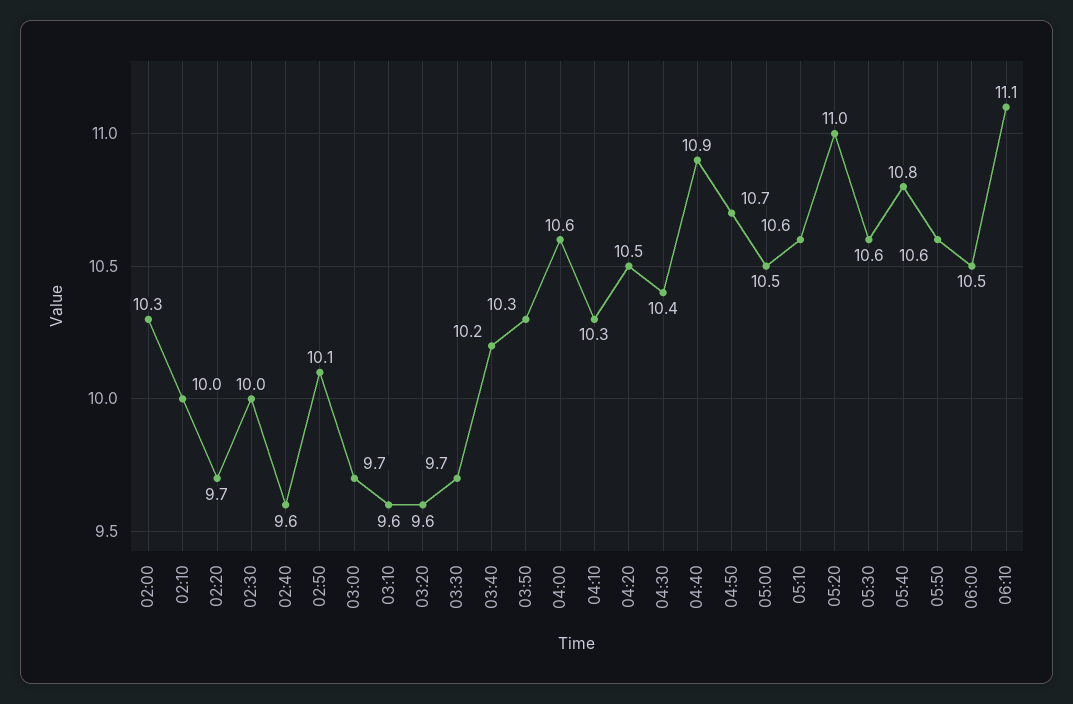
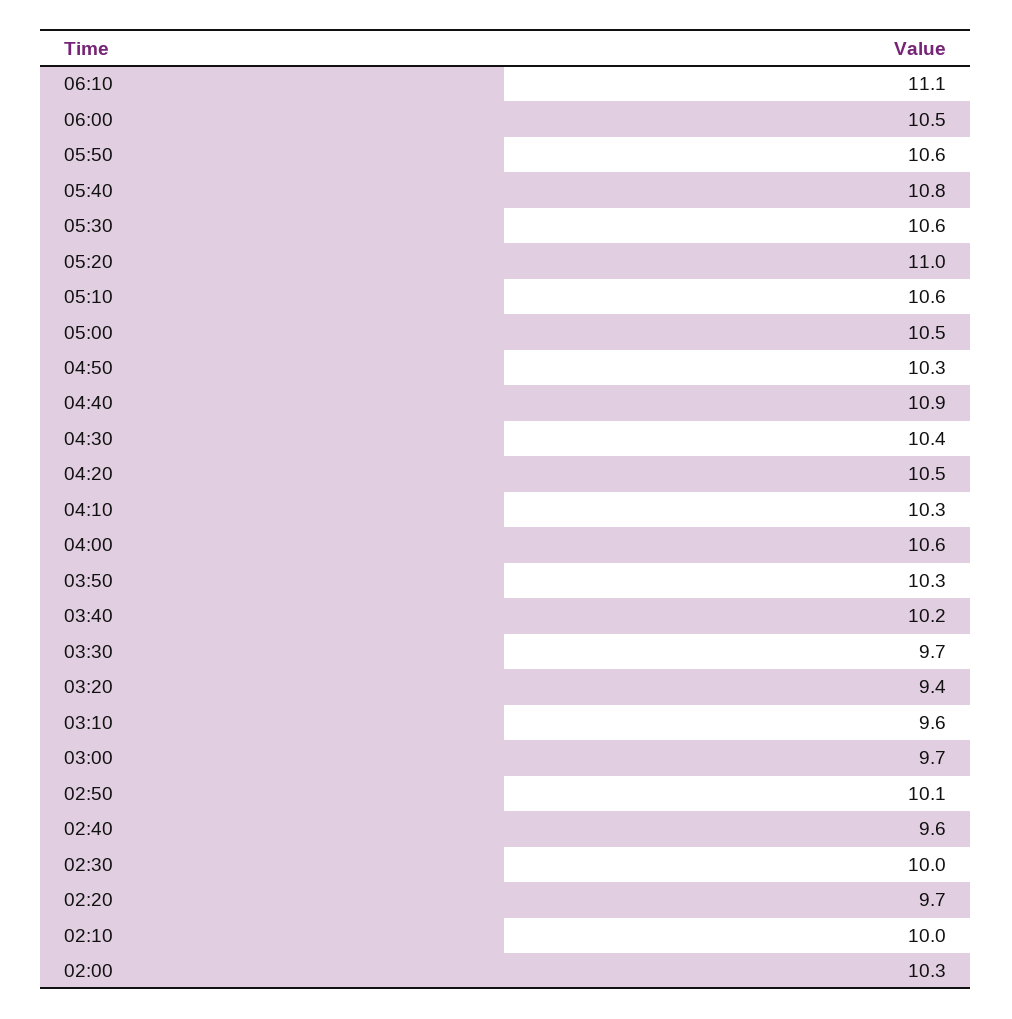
03:20: 9.6 -> 9.4
04:50: 10.7 -> 10.3

